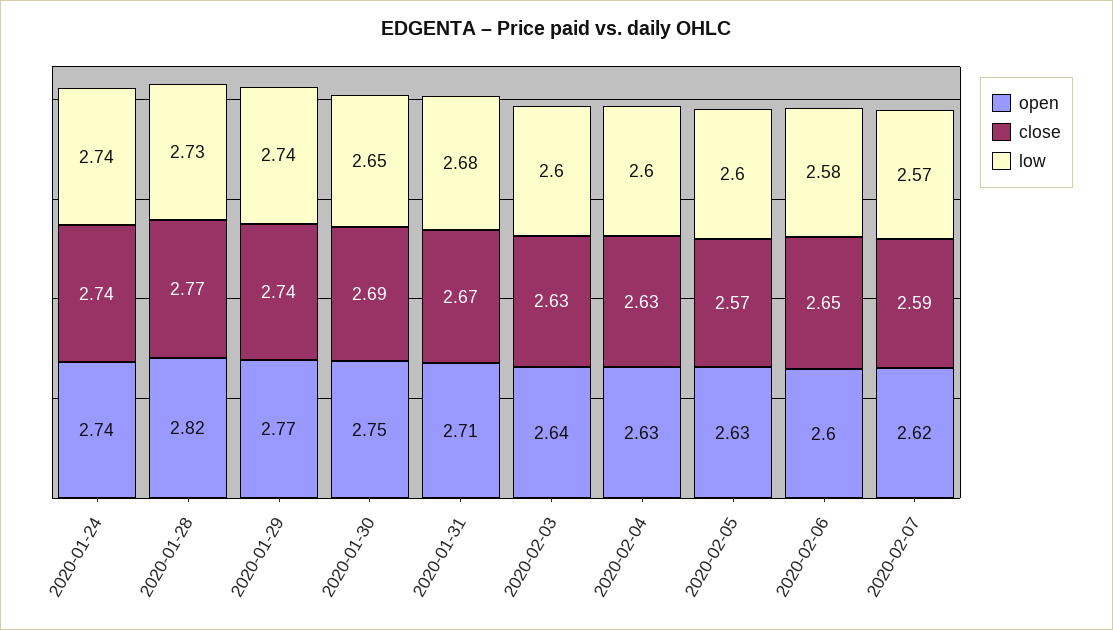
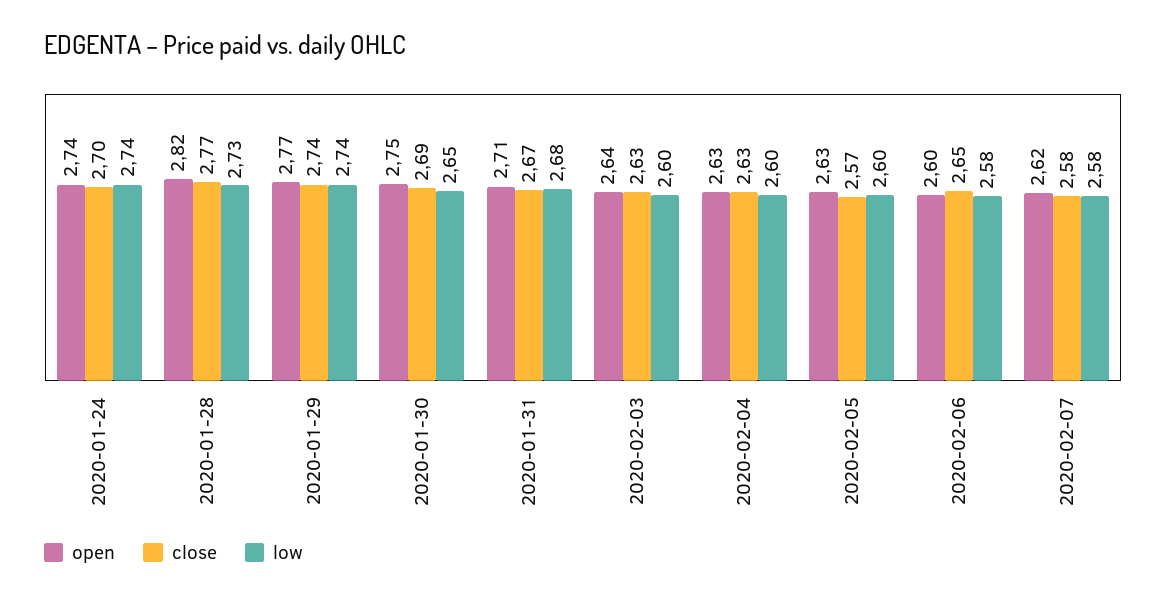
close, 2020-01-24: 2.74 -> 2.7
close, 2020-02-07: 2.59 -> 2.58
low, 2020-02-07: 2.57 -> 2.58

